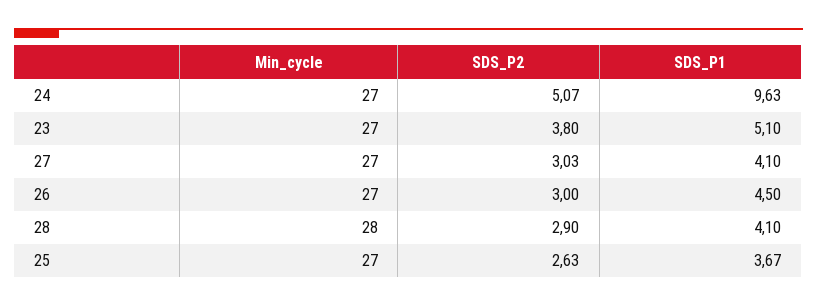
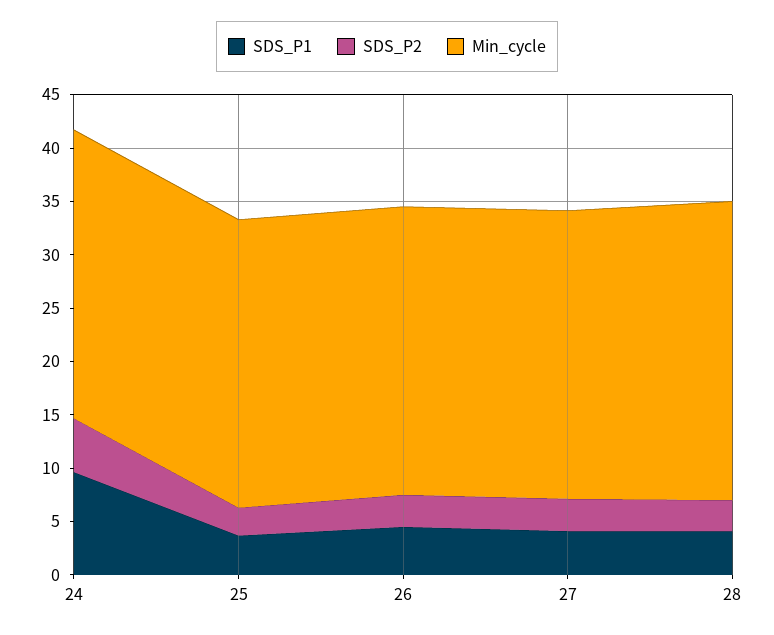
Min_cycle, 23: 27 -> none
SDS_P2, 23: 3.8 -> none
SDS_P1, 23: 5.1 -> none

